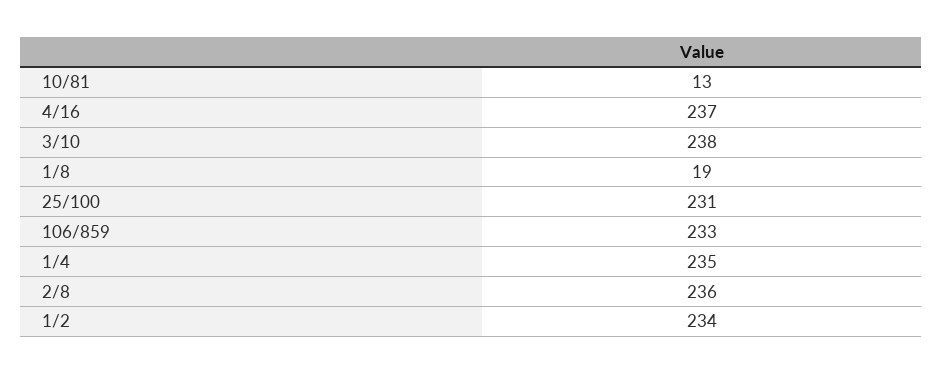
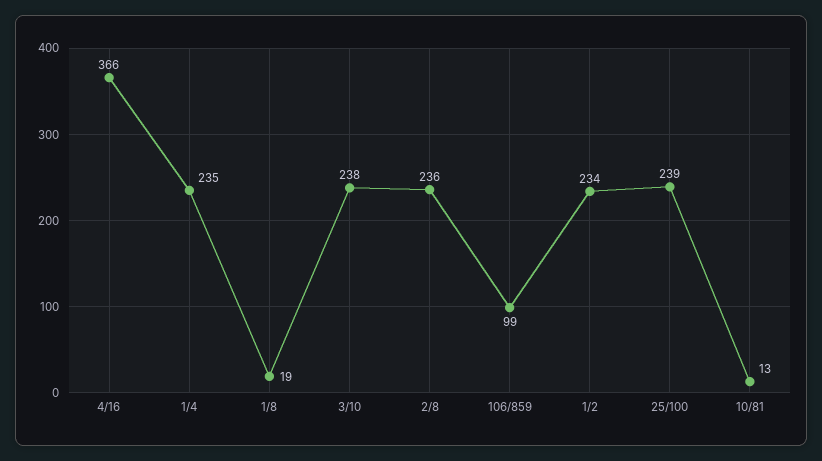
4/16: 237 -> 366
25/100: 231 -> 239
106/859: 233 -> 99

